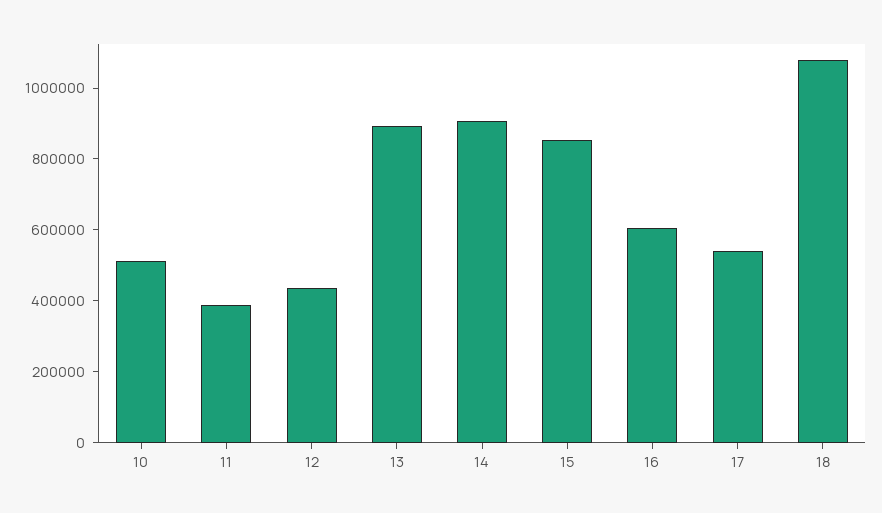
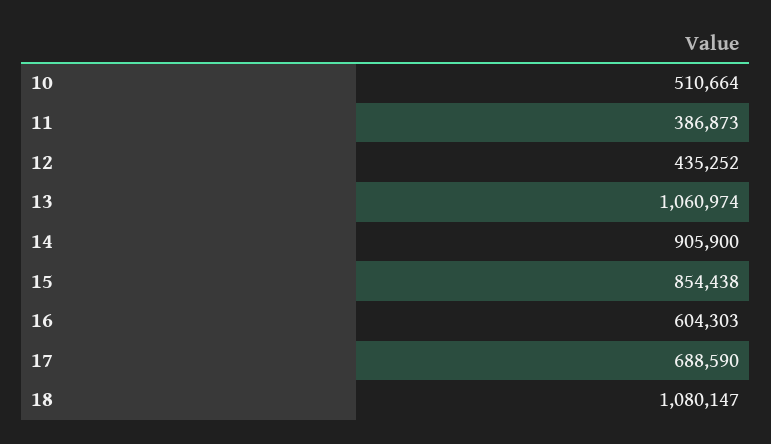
13: 900000 -> 1060974
17: 550000 -> 688590

